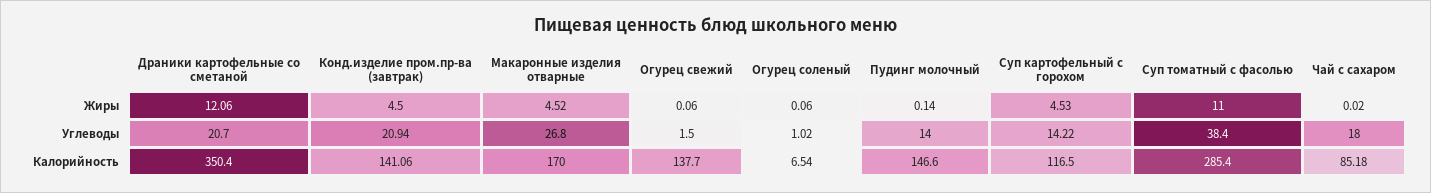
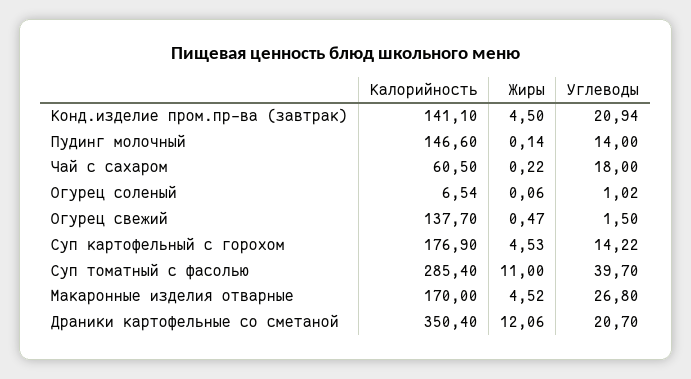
Огурец свежий, Жиры: 0.06 -> 0.47
Чай с сахаром, Жиры: 0.02 -> 0.22
Суп томатный с фасолью, Углеводы: 38.4 -> 39.7
Конд.изделие пром.пр-ва (завтрак), Калорийность: 141.06 -> 141.1
Суп картофельный с горохом, Калорийность: 116.5 -> 176.9
Чай с сахаром, Калорийность: 85.18 -> 60.5

